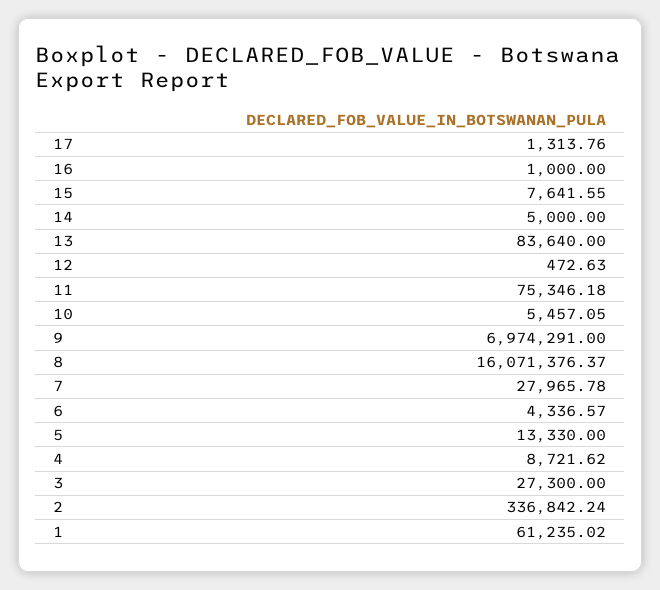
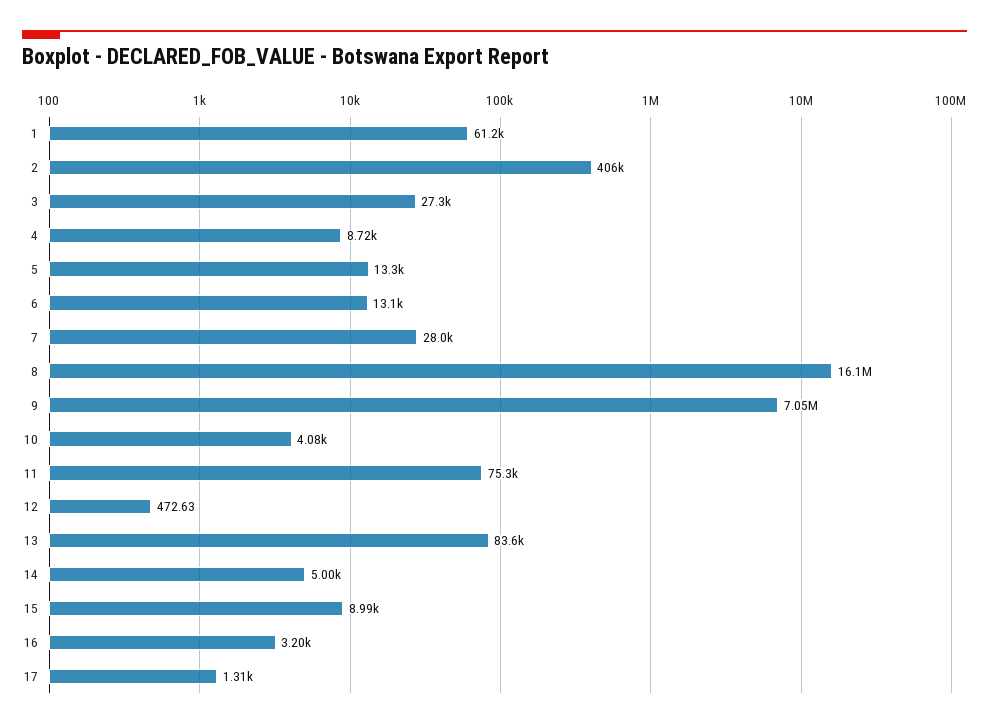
16: 1000 -> 3200
15: 7641.55 -> 8990
10: 5457.05 -> 4080
9: 6974291 -> 7050000
6: 4336.57 -> 13100
2: 336842.24 -> 406000

